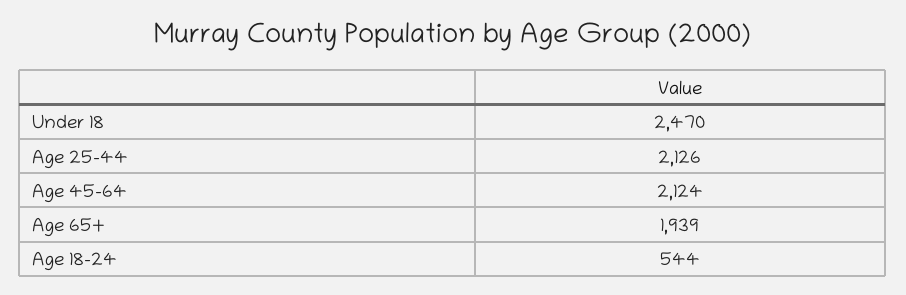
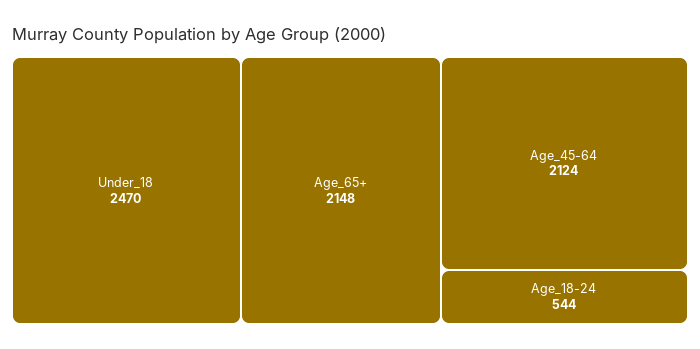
Age 25-44: 2126 -> none
Age 65+: 1939 -> 2148

